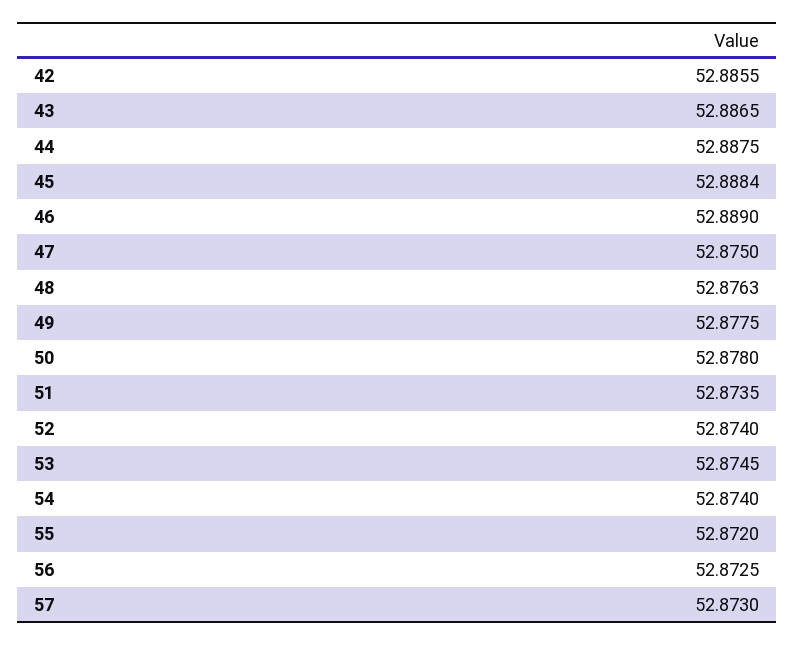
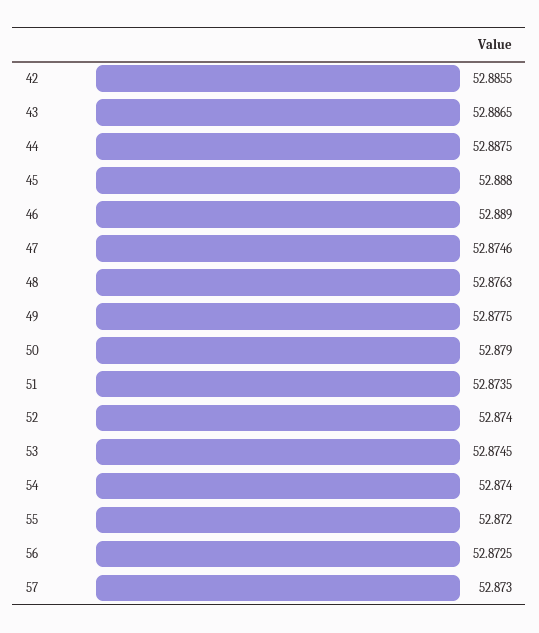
45: 52.8884 -> 52.888
47: 52.875 -> 52.8746
50: 52.878 -> 52.879

